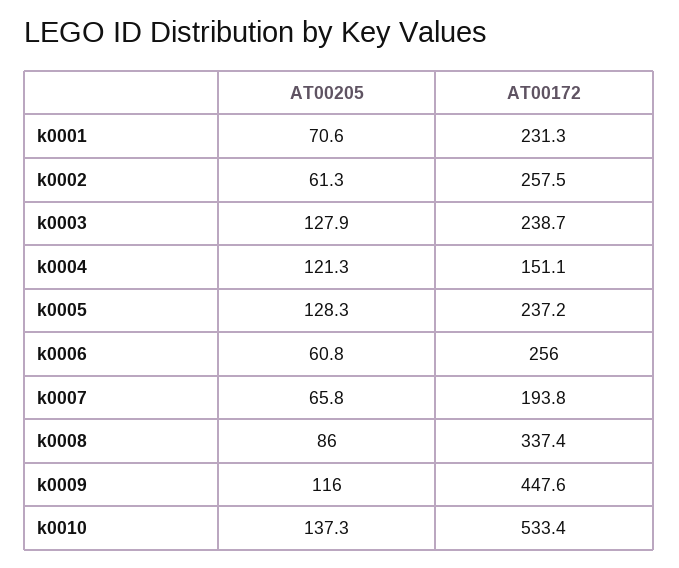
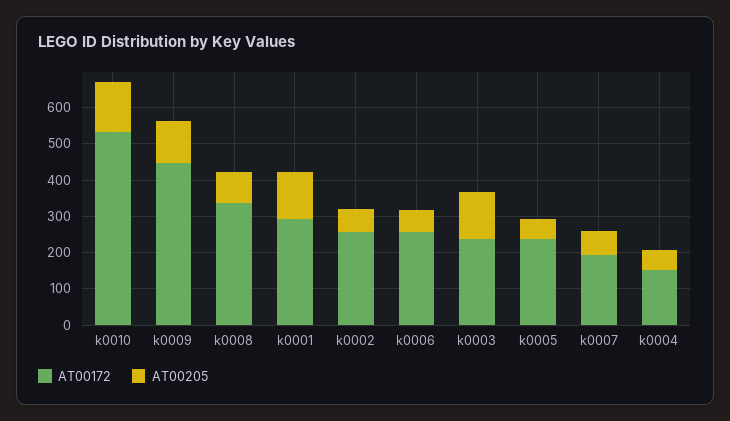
AT00205, k0001: 70.6 -> 125
AT00172, k0001: 231.3 -> 300
AT00205, k0004: 121.3 -> 50
AT00205, k0005: 128.3 -> 50

